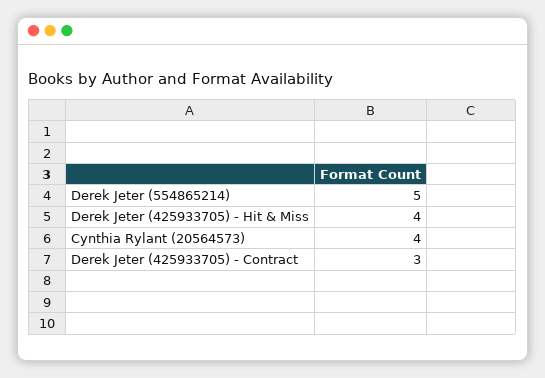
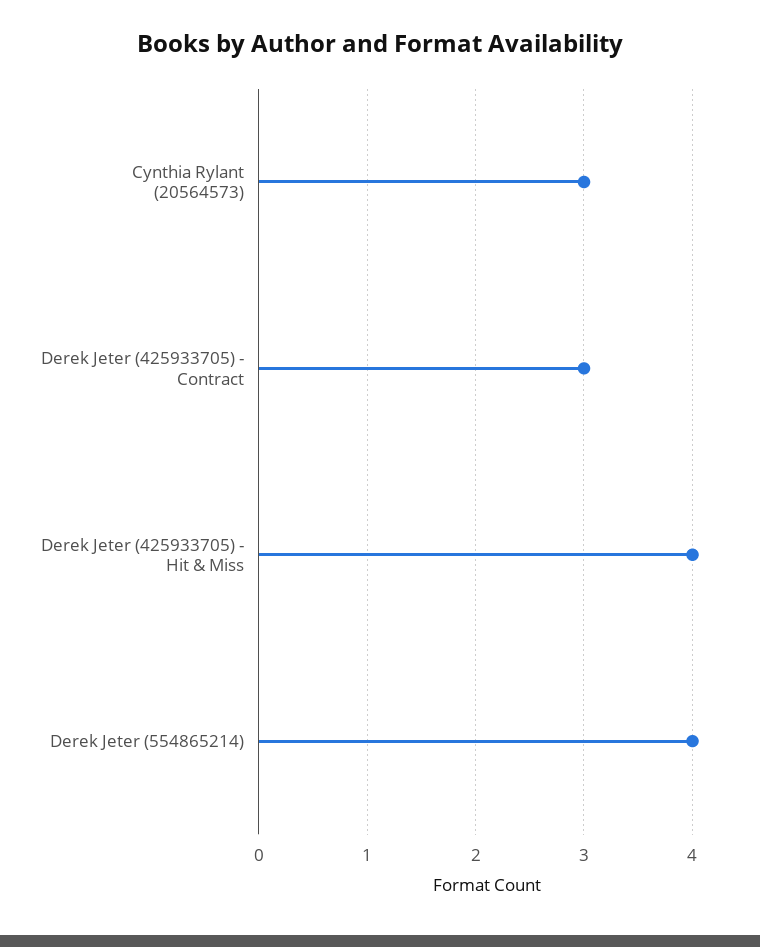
Derek Jeter (554865214): 5 -> 4
Cynthia Rylant (20564573): 4 -> 3

